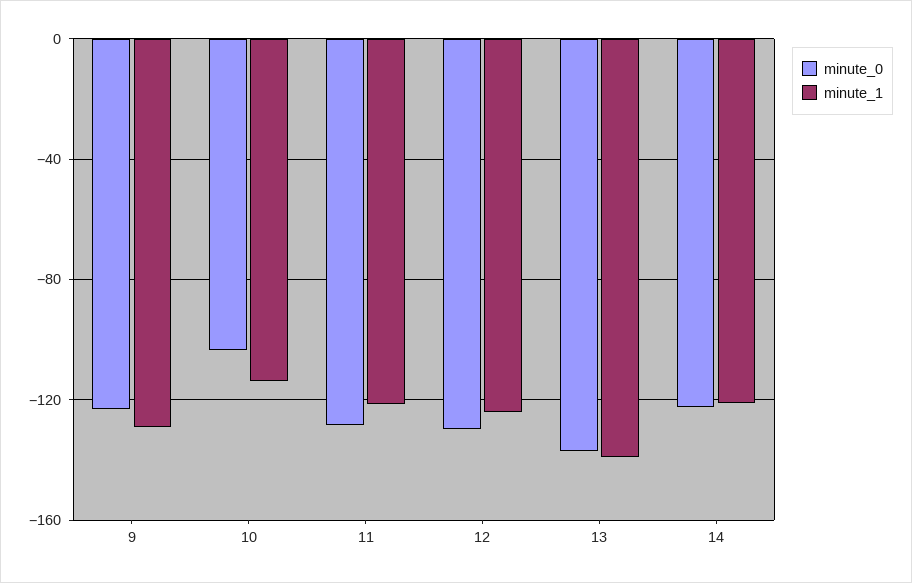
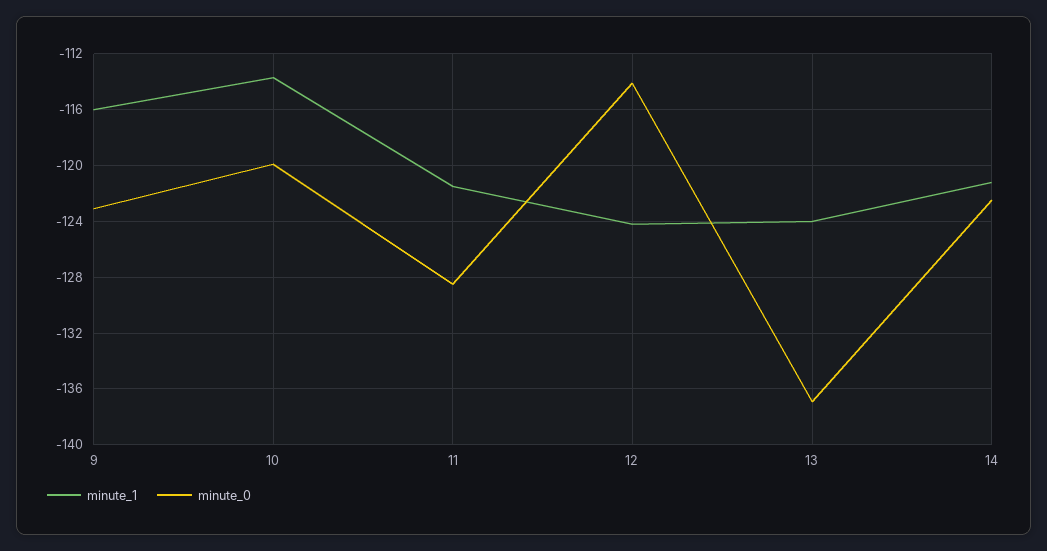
minute_1, 9: -130 -> -116
minute_0, 10: -105 -> -120
minute_0, 12: -130 -> -114
minute_1, 13: -140 -> -124

